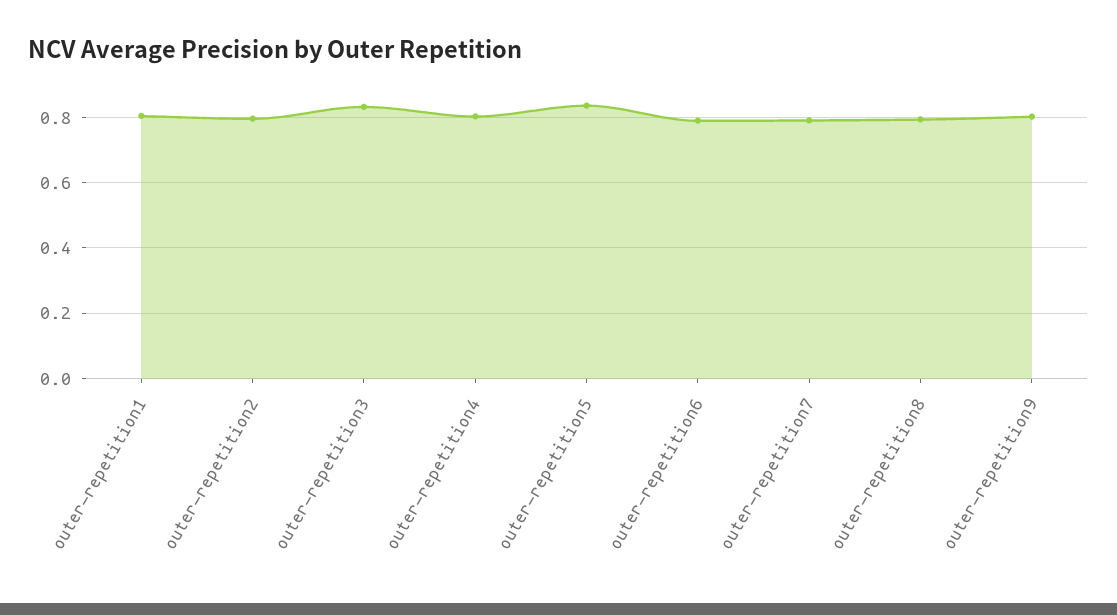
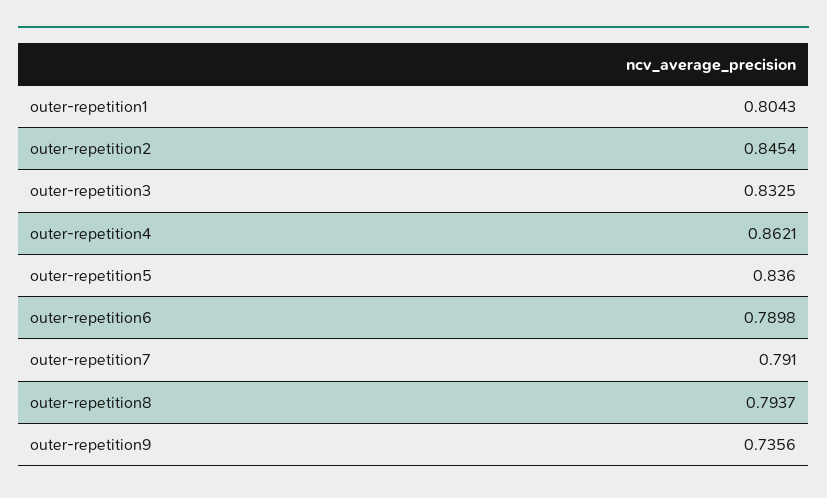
outer-repetition2: 0.8 -> 0.8454
outer-repetition4: 0.8 -> 0.8621
outer-repetition9: 0.8 -> 0.7356

